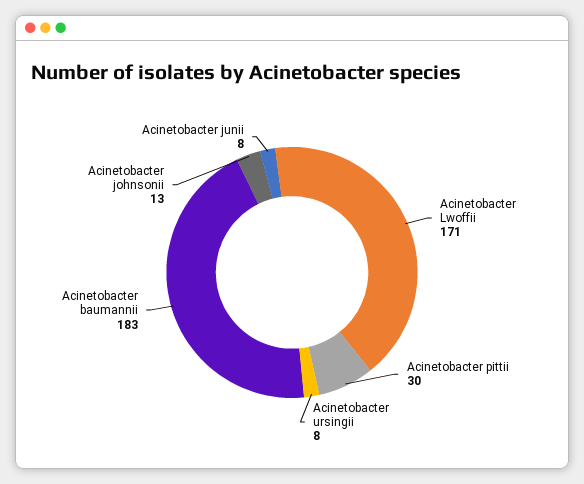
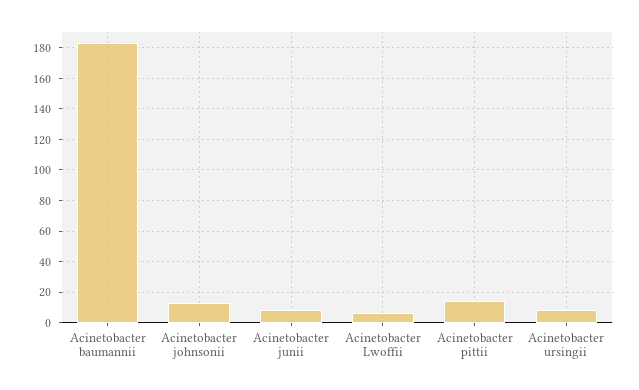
Acinetobacter Lwoffii: 171 -> 5
Acinetobacter pittii: 30 -> 15

